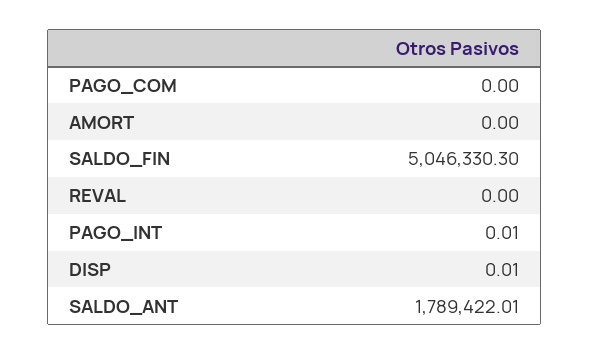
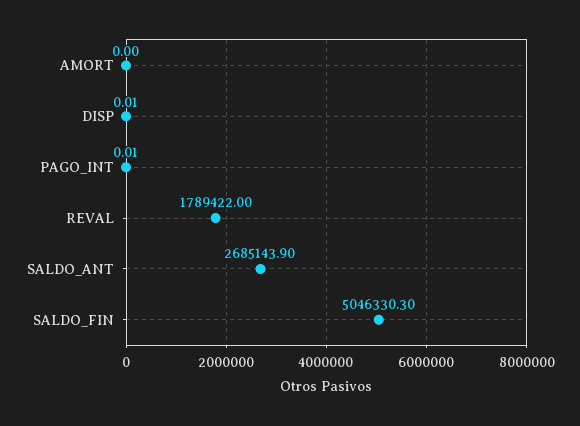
PAGO_COM: 0 -> none
REVAL: 0 -> 1789422
SALDO_ANT: 1789422.01 -> 2685143.9

